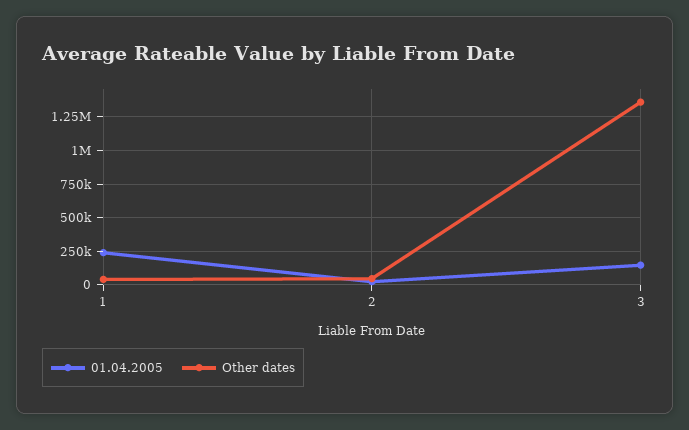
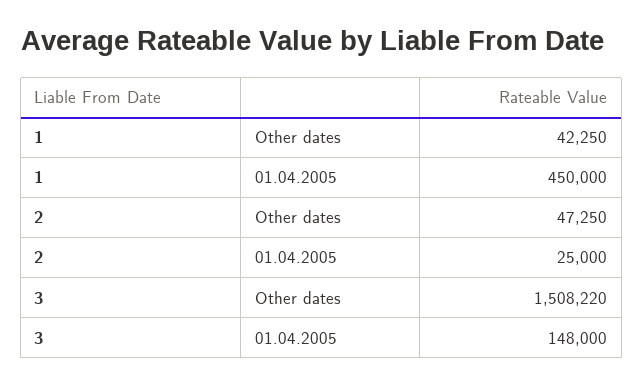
01.04.2005, 1: 250000 -> 450000
Other dates, 3: 1350000 -> 1508220

